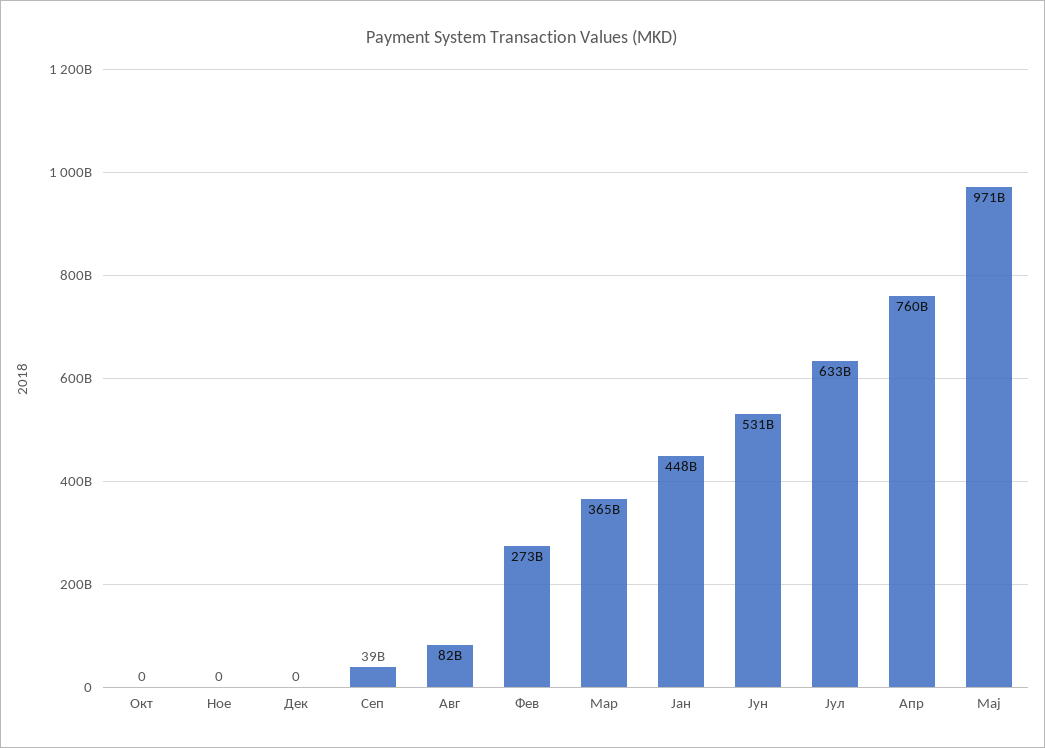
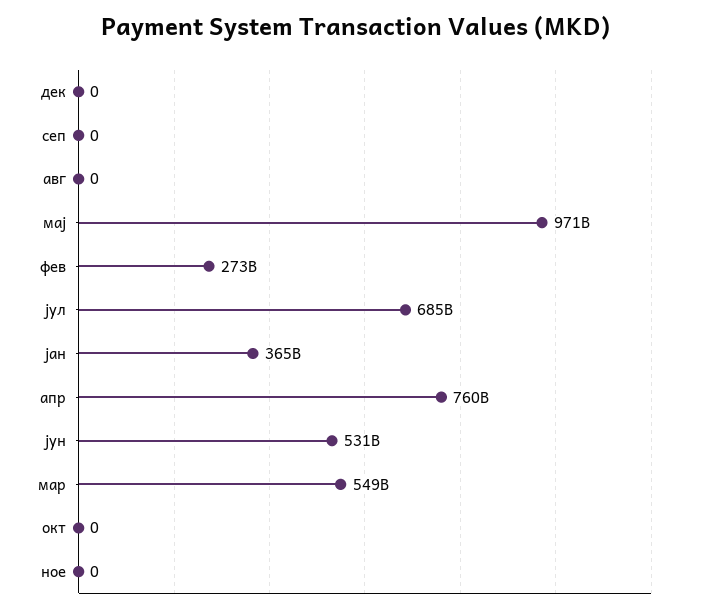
Сеп: 39000000000 -> 0
Авг: 82000000000 -> 0
Мар: 365000000000 -> 549000000000
Јан: 448000000000 -> 365000000000
Јул: 633000000000 -> 685000000000

